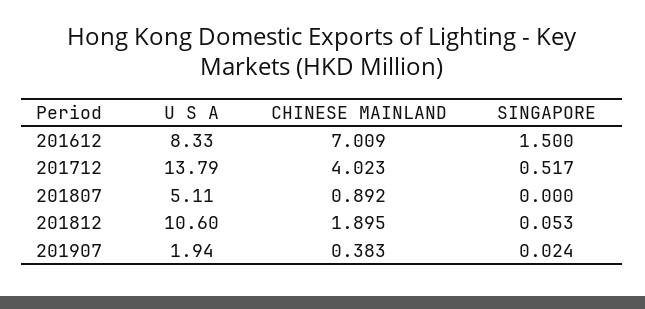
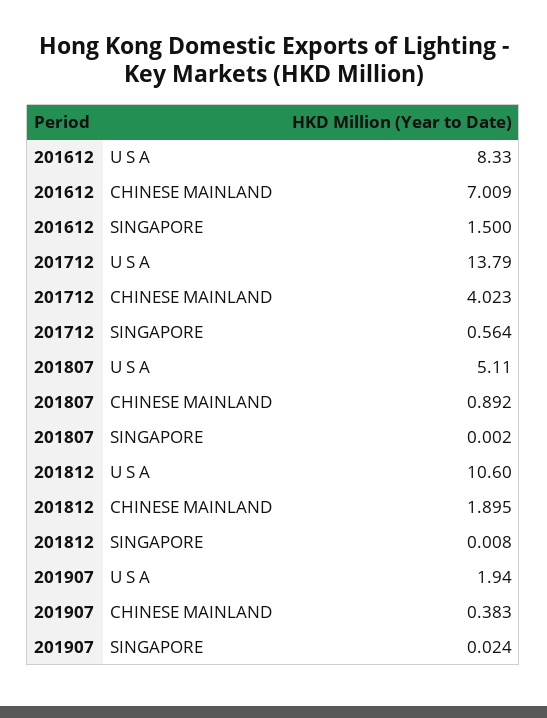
SINGAPORE, 201712: 0.517 -> 0.564
SINGAPORE, 201807: 0 -> 0.002
SINGAPORE, 201812: 0.053 -> 0.008

